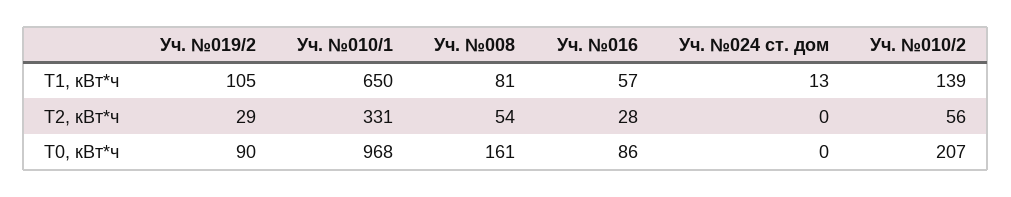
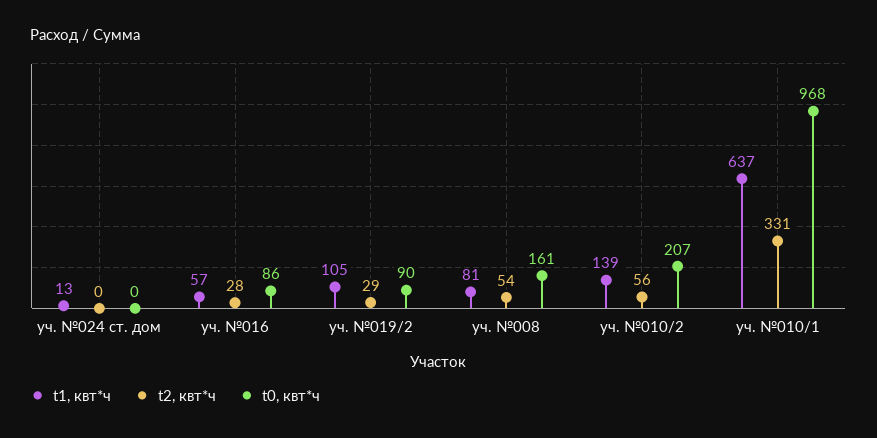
T1, кВт*ч, Уч. №010/1: 650 -> 637

